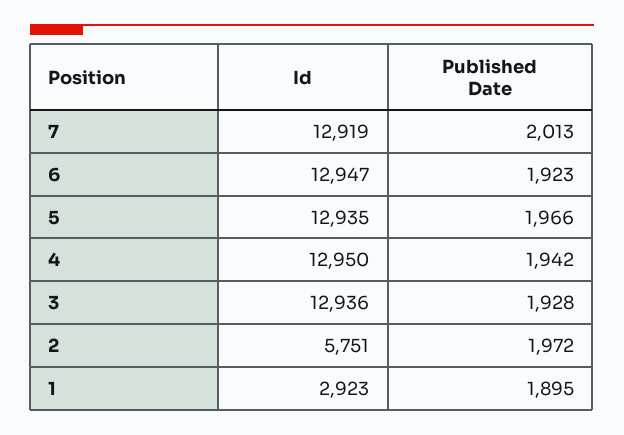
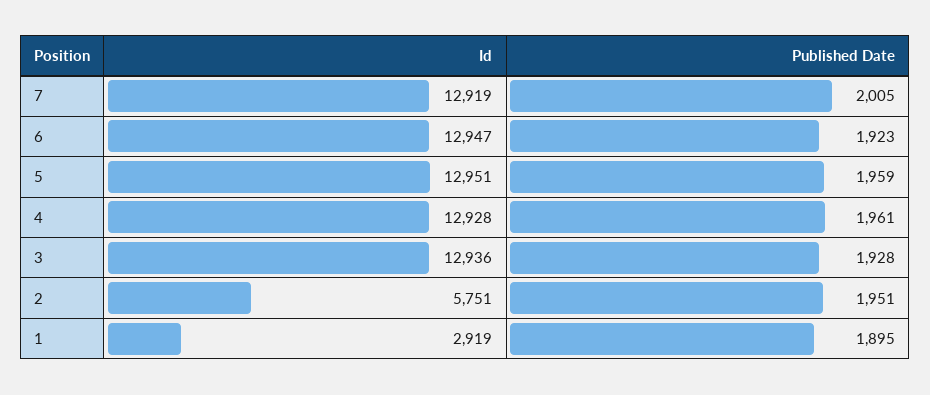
Published Date, 7: 2013 -> 2005
Id, 5: 12935 -> 12951
Published Date, 5: 1966 -> 1959
Id, 4: 12950 -> 12928
Published Date, 4: 1942 -> 1961
Published Date, 2: 1972 -> 1951
Id, 1: 2923 -> 2919

